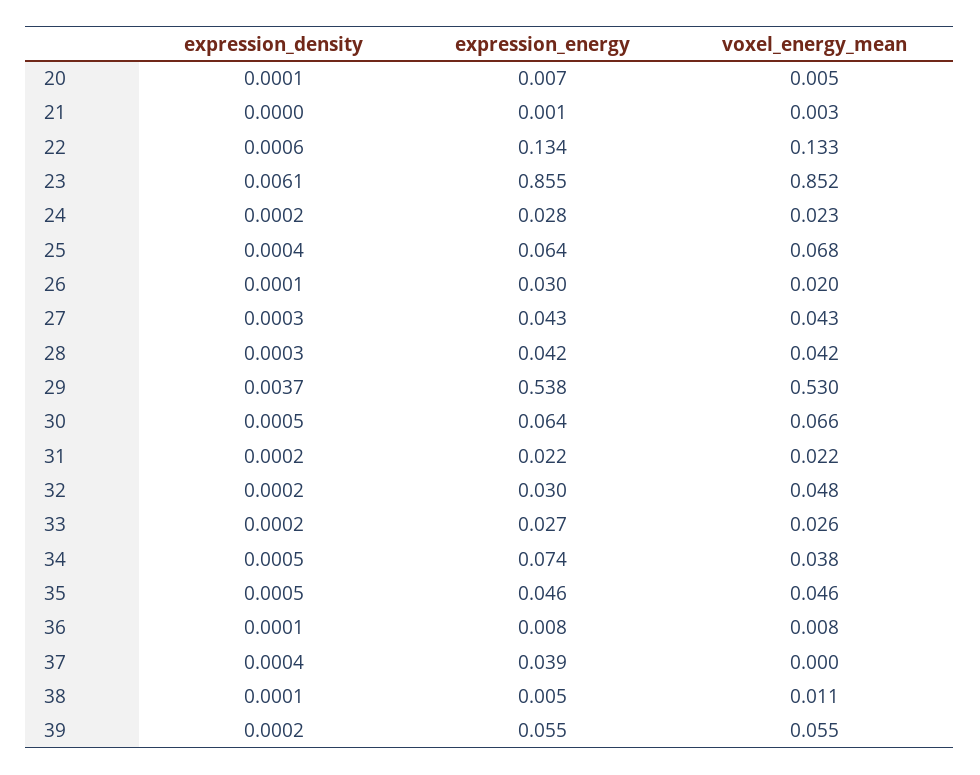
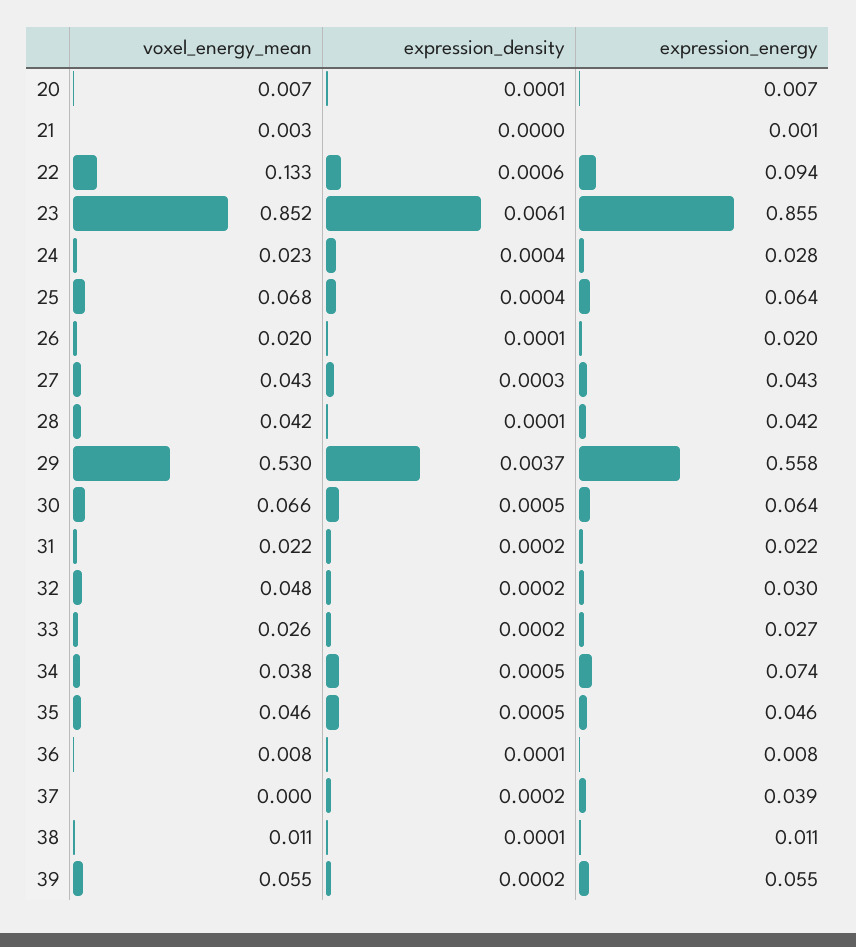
voxel_energy_mean, 20: 0.005 -> 0.007
expression_energy, 22: 0.134 -> 0.094
expression_density, 24: 0.0002 -> 0.0004
expression_energy, 26: 0.03 -> 0.02
expression_density, 28: 0.0003 -> 0.0001
expression_energy, 29: 0.538 -> 0.558
expression_density, 37: 0.0004 -> 0.0002
expression_energy, 38: 0.005 -> 0.011

